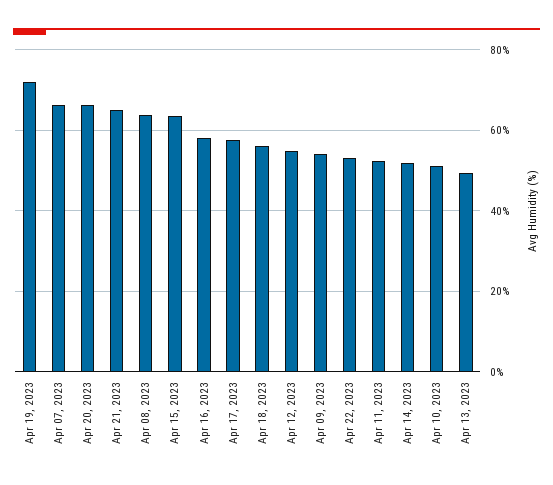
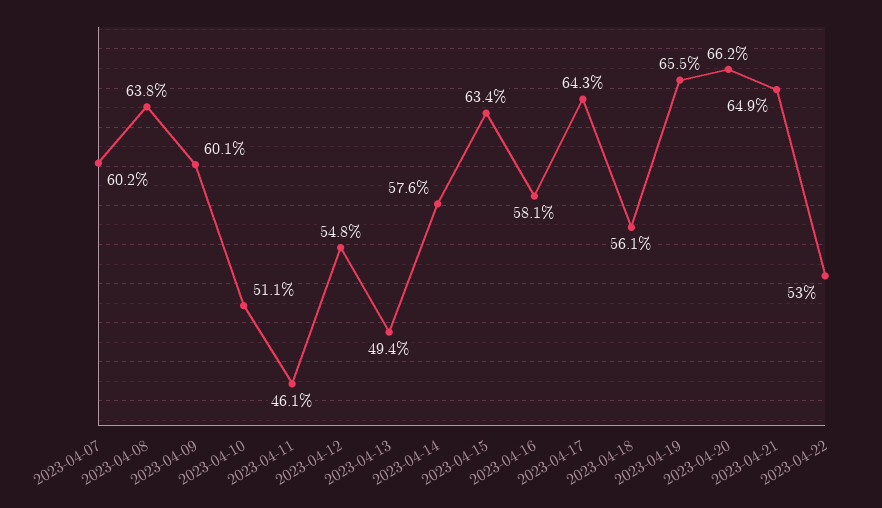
Apr 19, 2023: 72 -> 65.5
Apr 07, 2023: 66 -> 60.2
Apr 17, 2023: 58 -> 64.3
Apr 09, 2023: 54 -> 60.1
Apr 11, 2023: 52 -> 46.1
Apr 14, 2023: 52 -> 57.6

